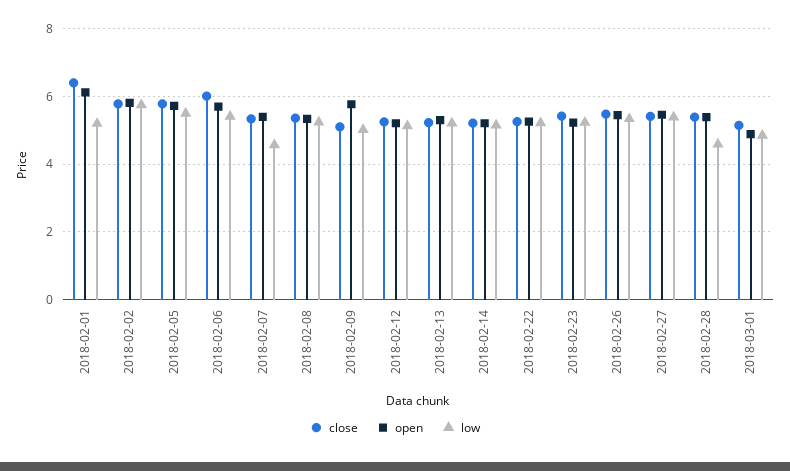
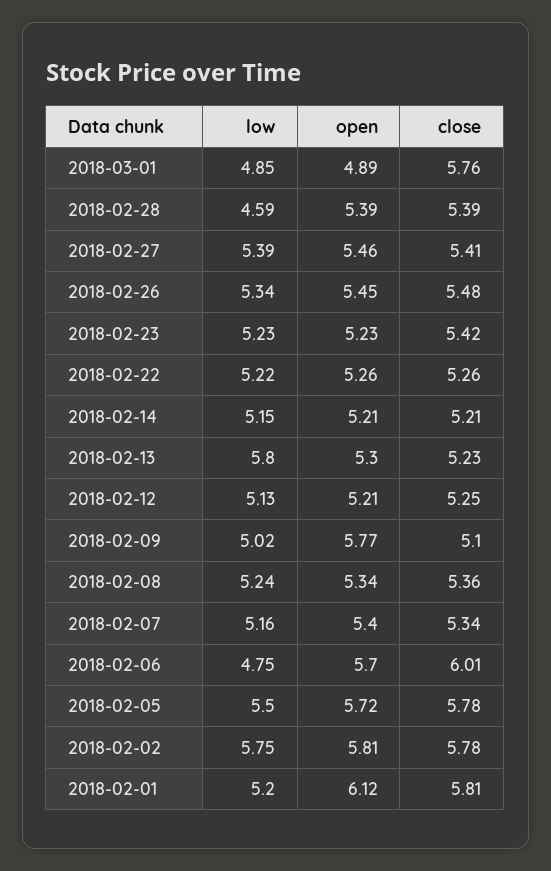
close, 2018-02-01: 6.4 -> 5.81
low, 2018-02-06: 5.4 -> 4.75
low, 2018-02-07: 4.6 -> 5.16
low, 2018-02-13: 5.2 -> 5.8
close, 2018-03-01: 5.2 -> 5.76

